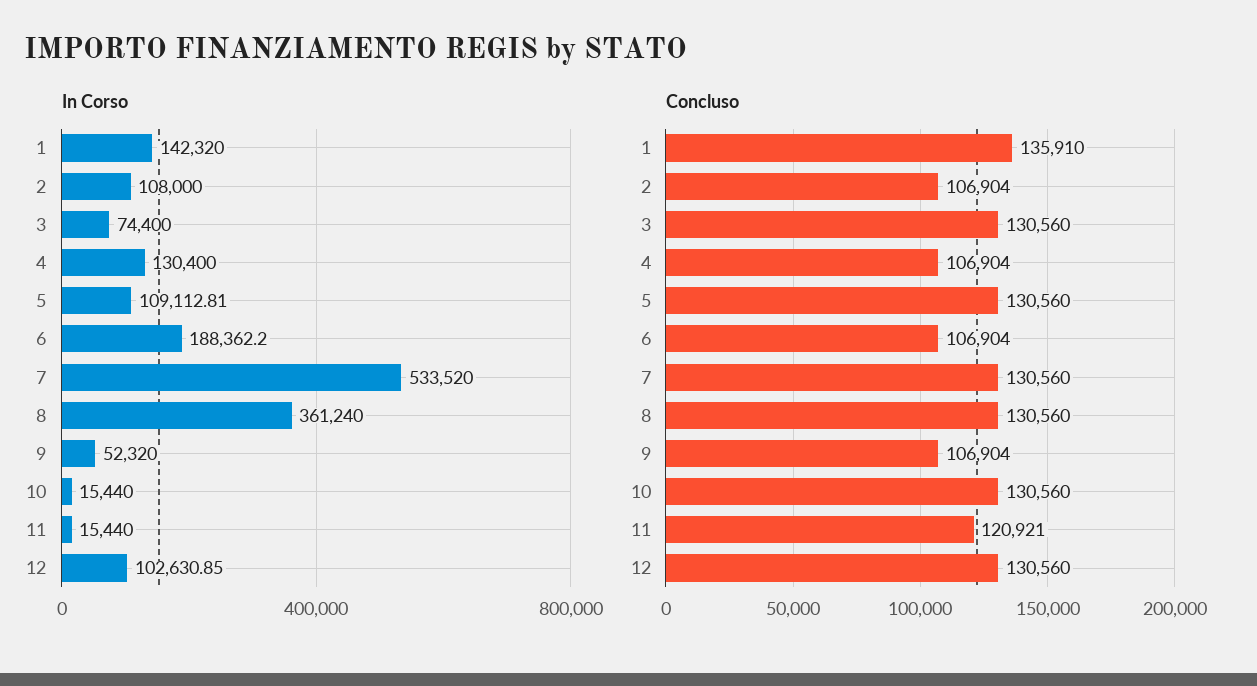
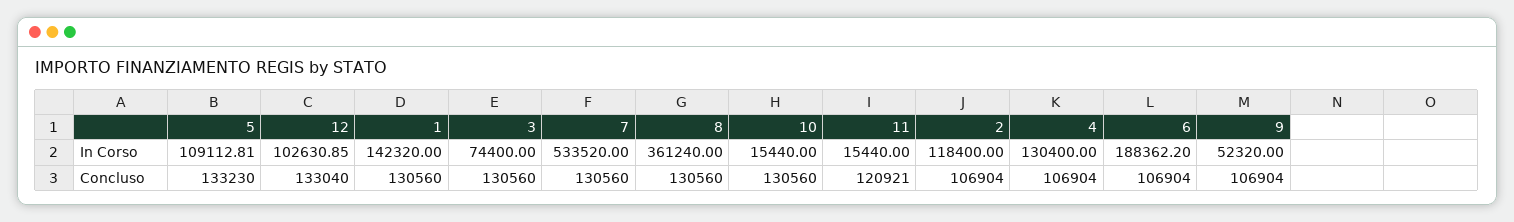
In Corso, 2: 108000 -> 118400
Concluso, 1: 135910 -> 130560
Concluso, 5: 130560 -> 133230
Concluso, 12: 130560 -> 133040

